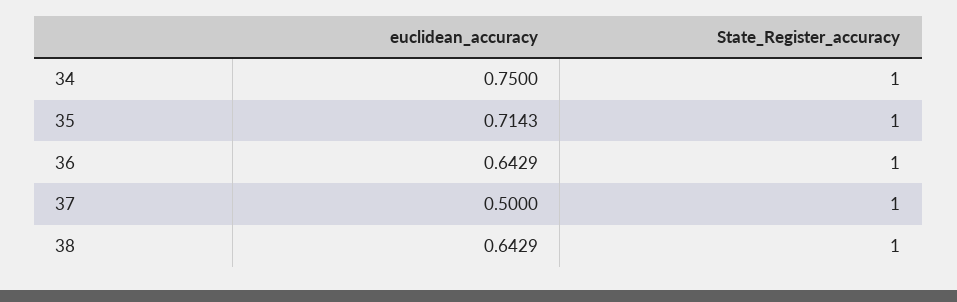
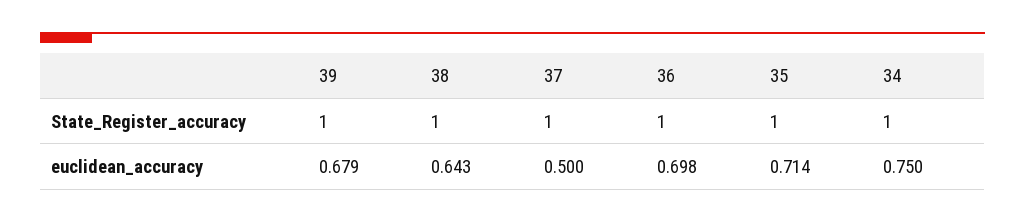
euclidean_accuracy, 36: 0.6429 -> 0.698
State_Register_accuracy, 39: none -> 1
euclidean_accuracy, 39: none -> 0.679

